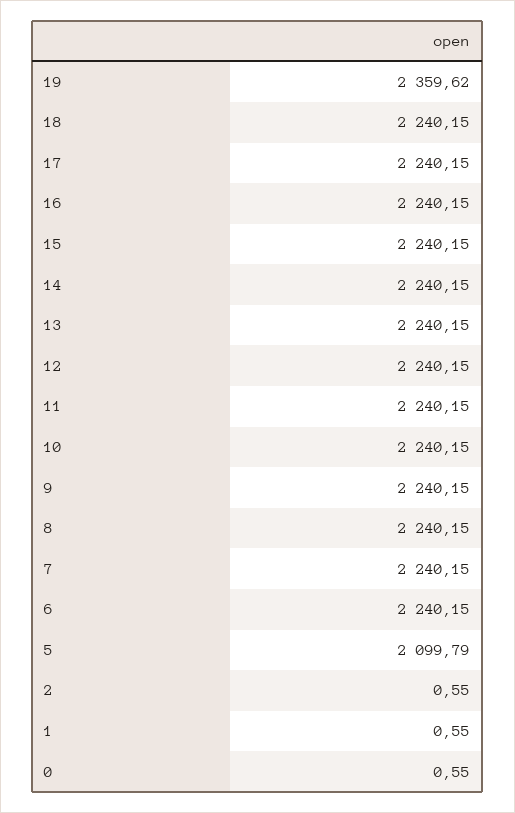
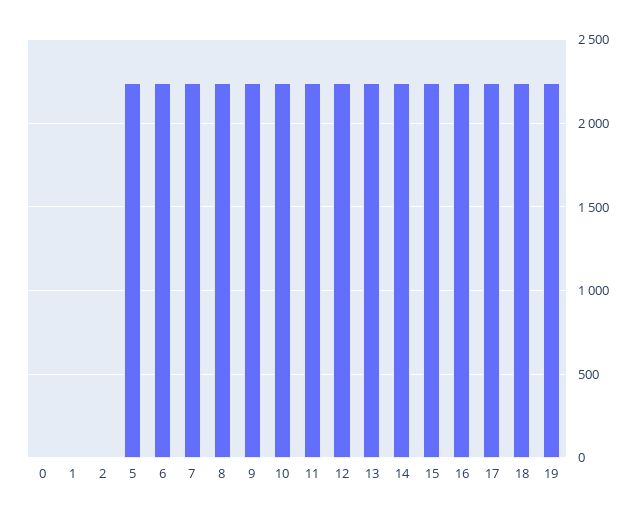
19: 2359.62 -> 2250
5: 2099.79 -> 2250

